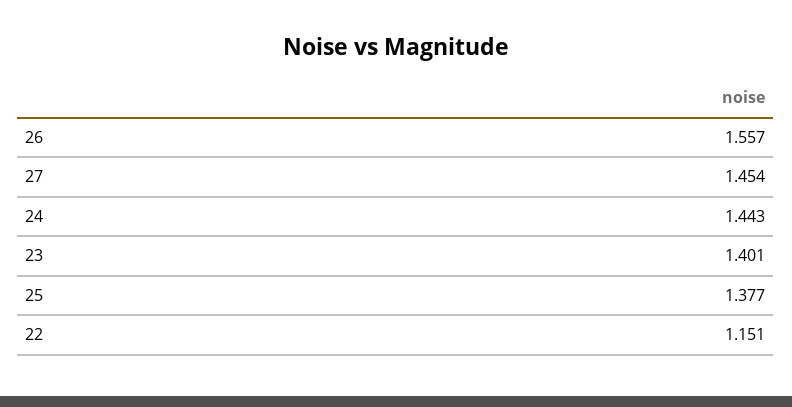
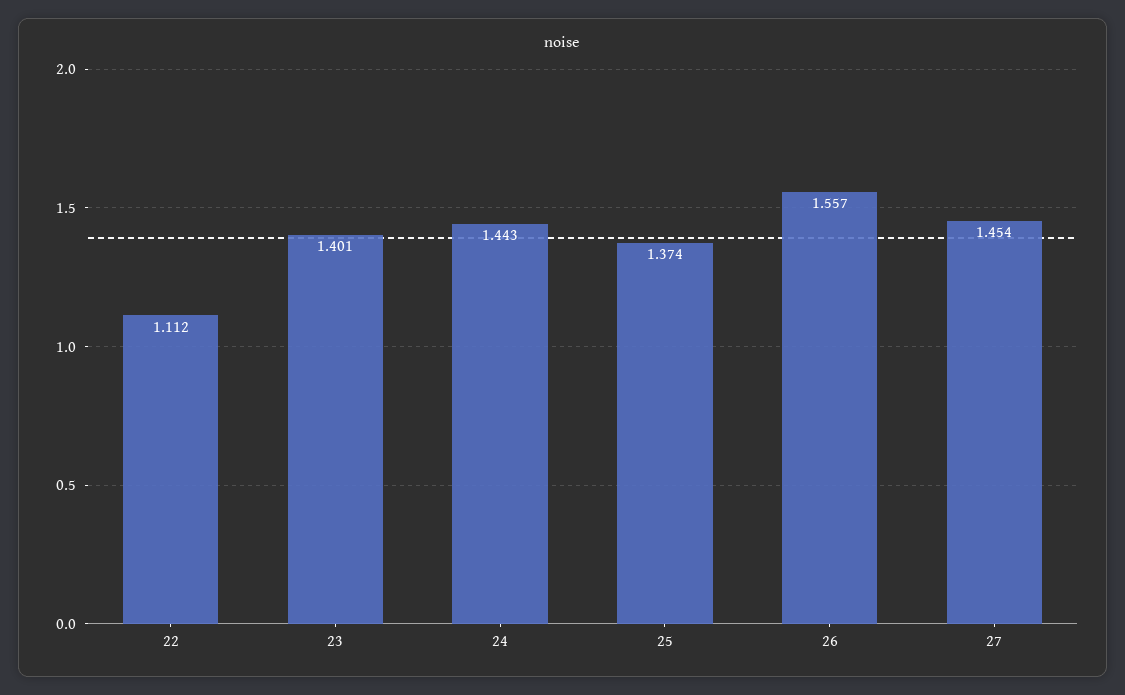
25: 1.377 -> 1.374
22: 1.151 -> 1.112

